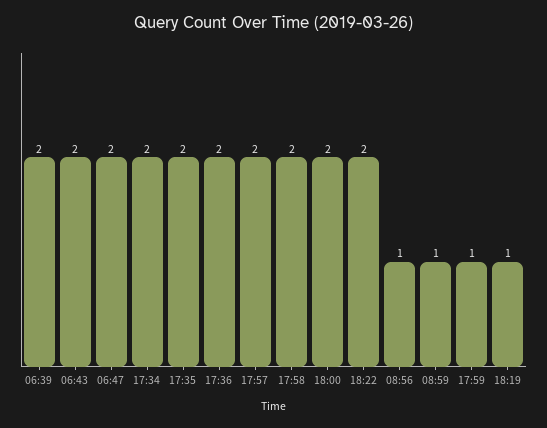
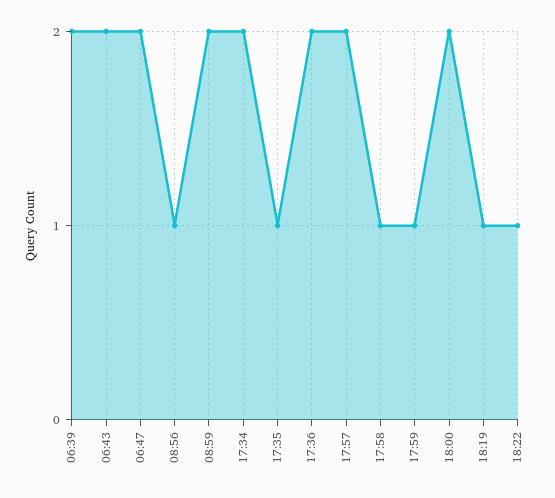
17:35: 2 -> 1
17:58: 2 -> 1
18:22: 2 -> 1
08:59: 1 -> 2

